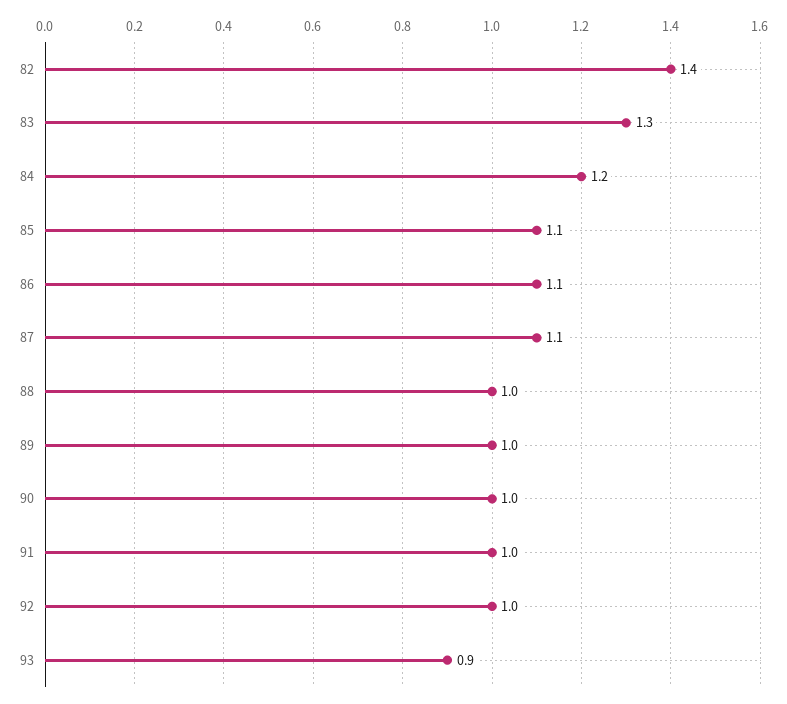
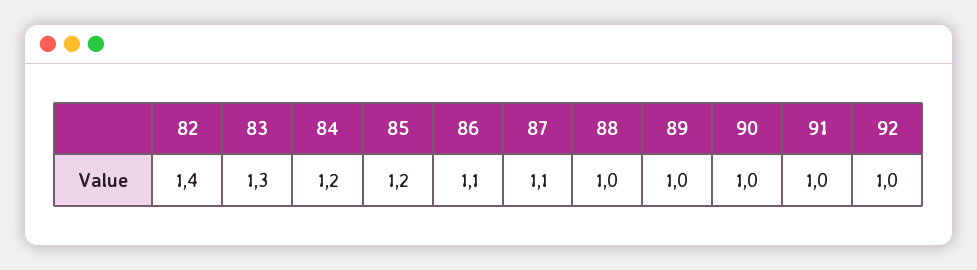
85: 1.1 -> 1.2
93: 0.9 -> none

